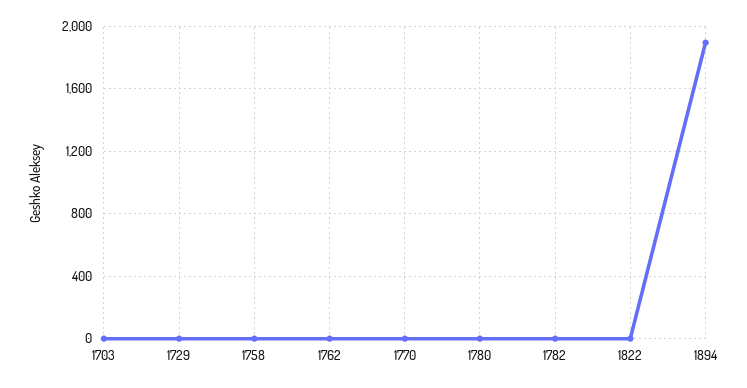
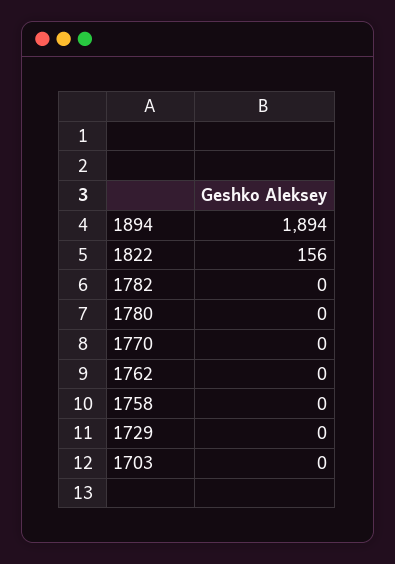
1822: 0 -> 156

